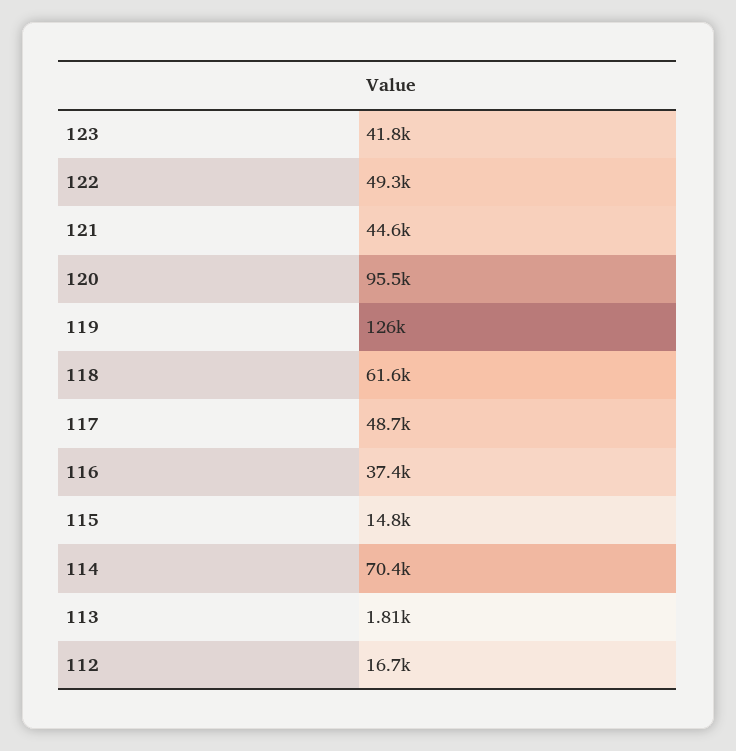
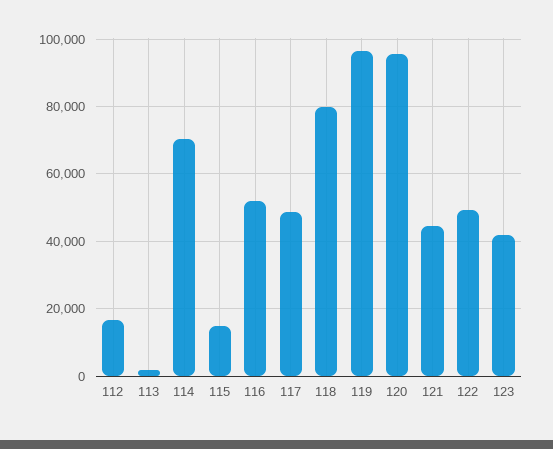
119: 126000 -> 96000
118: 61600 -> 80000
116: 37400 -> 52000

